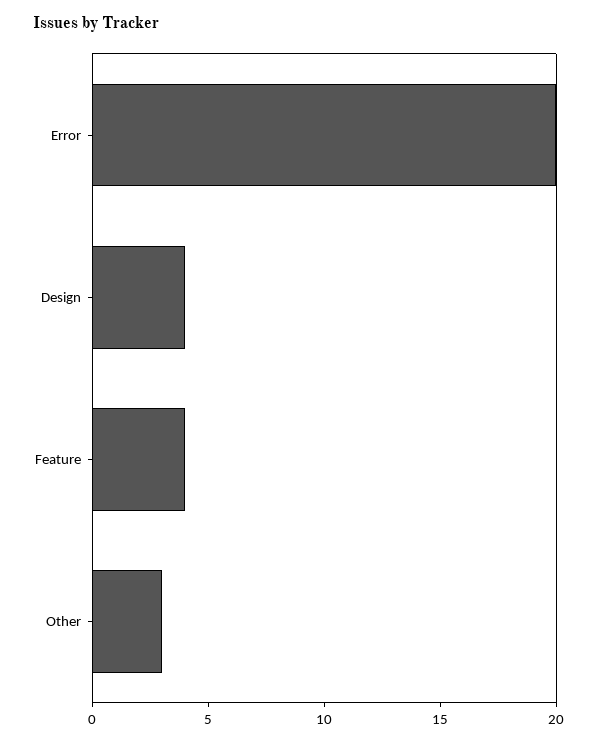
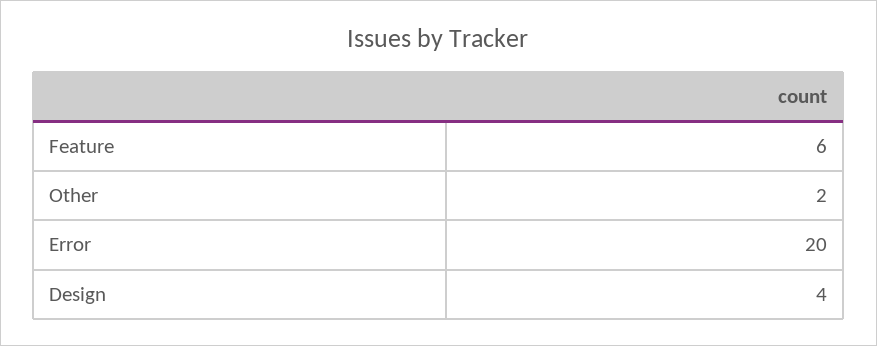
Feature: 4 -> 6
Other: 3 -> 2

